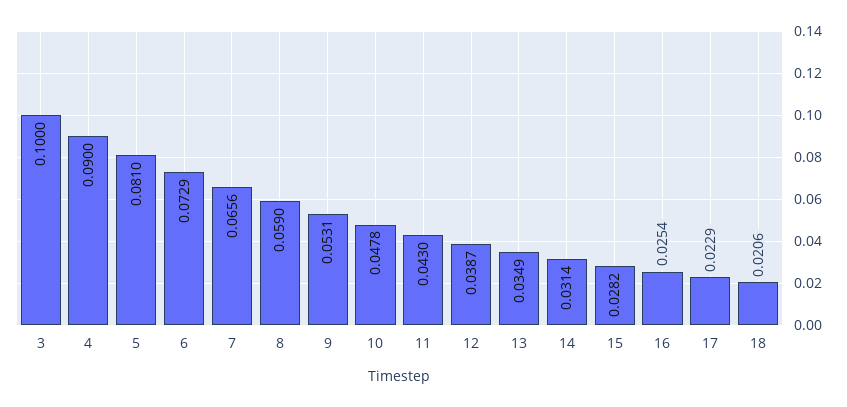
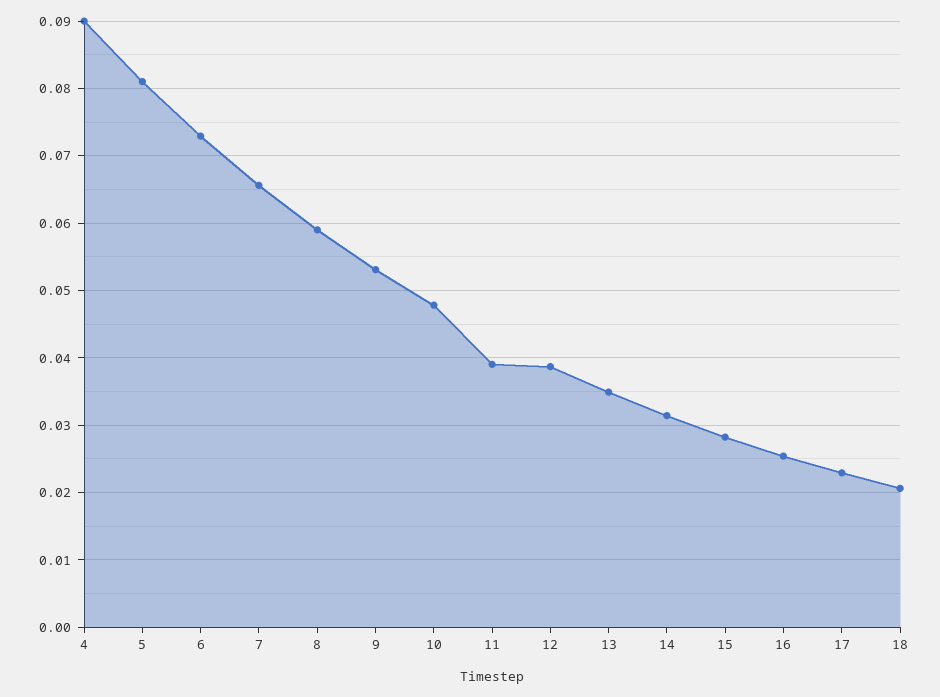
3: 0.1 -> none
11: 0.043 -> 0.039

